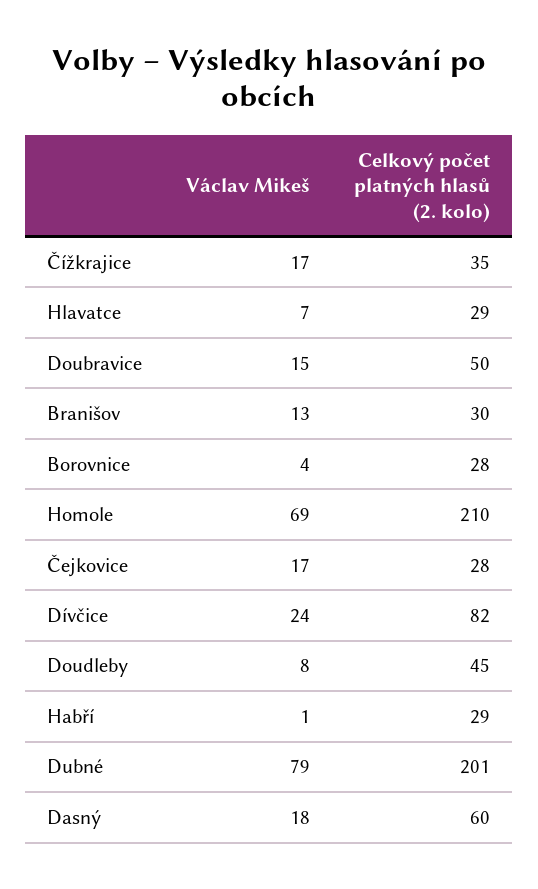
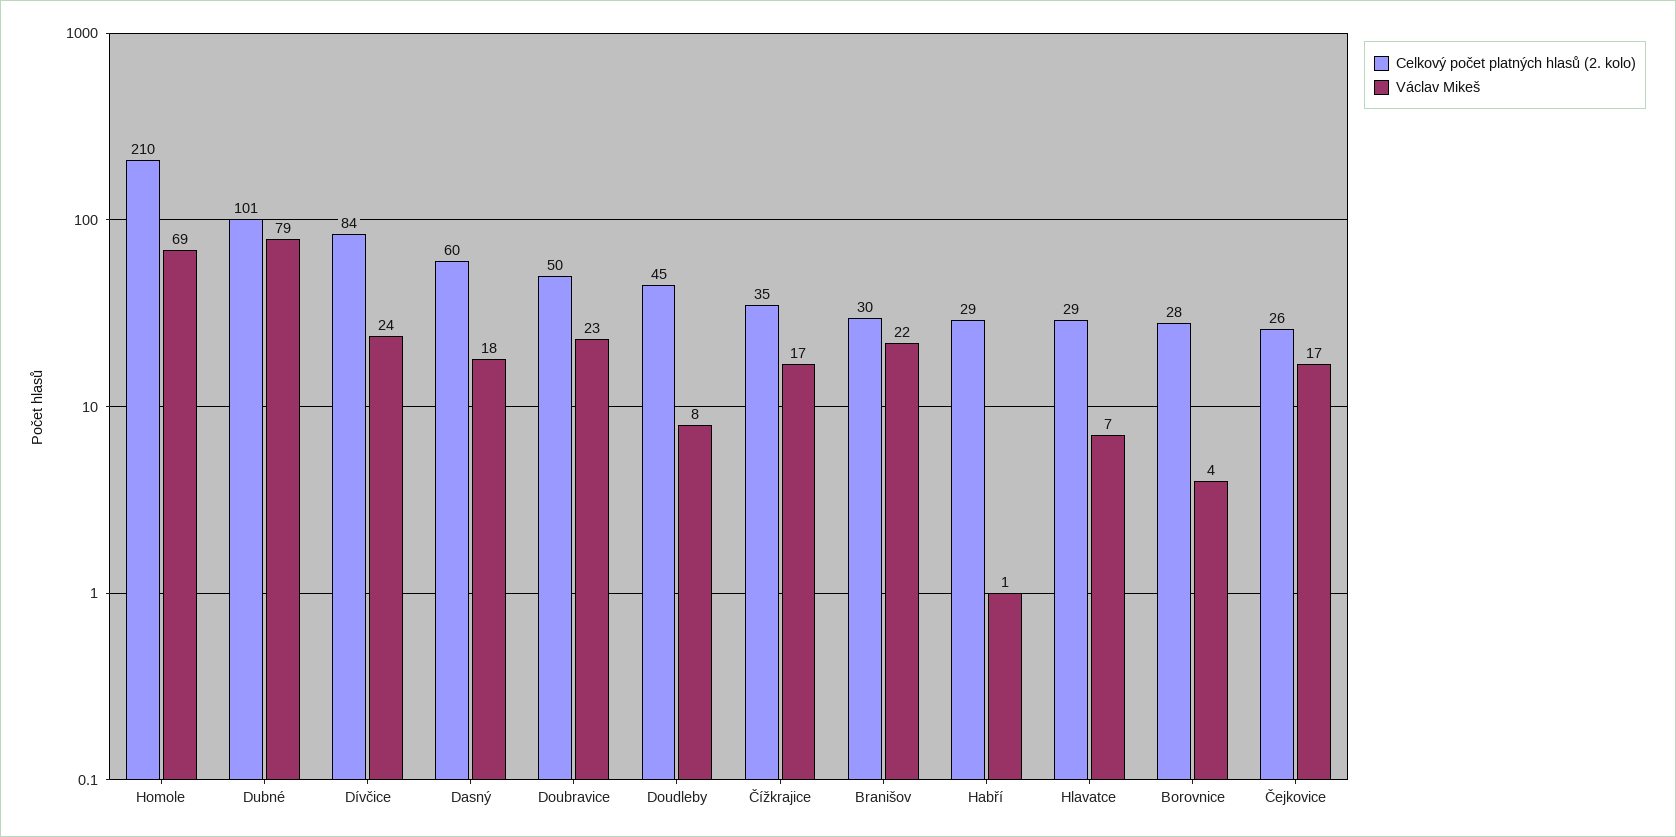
Václav Mikeš, Doubravice: 15 -> 23
Václav Mikeš, Branišov: 13 -> 22
Celkový počet platných hlasů (2. kolo), Čejkovice: 28 -> 26
Celkový počet platných hlasů (2. kolo), Dívčice: 82 -> 84
Celkový počet platných hlasů (2. kolo), Dubné: 201 -> 101

